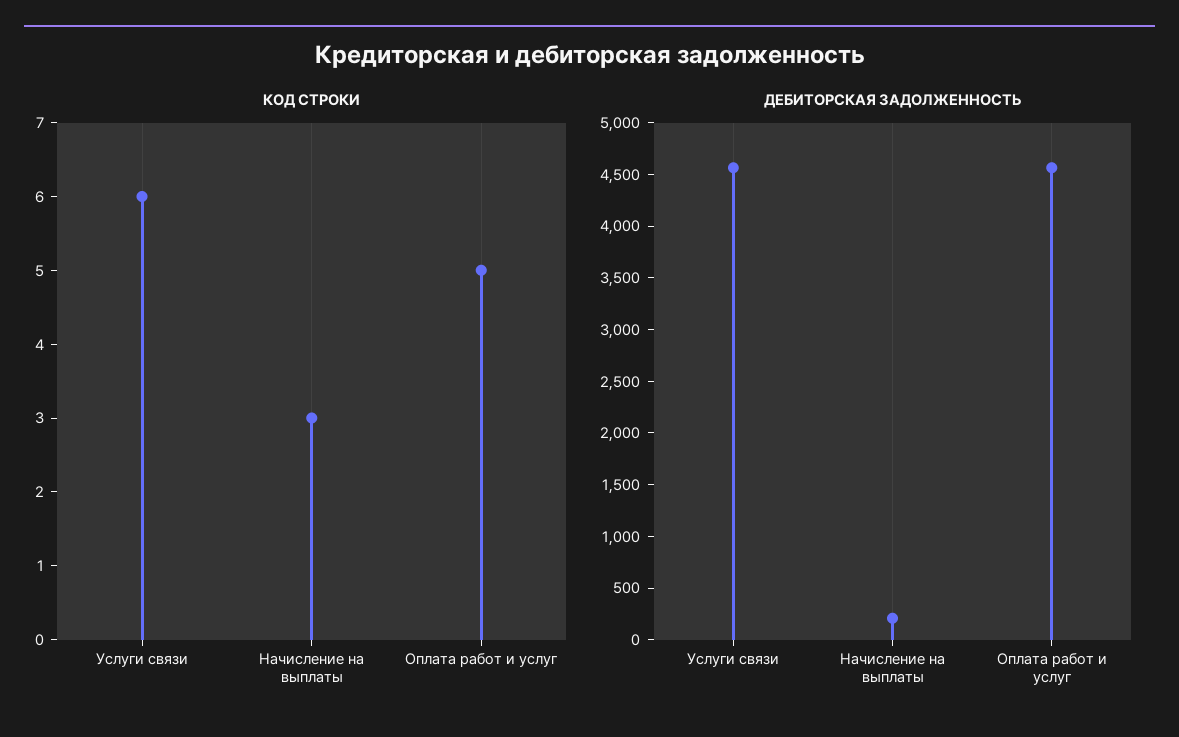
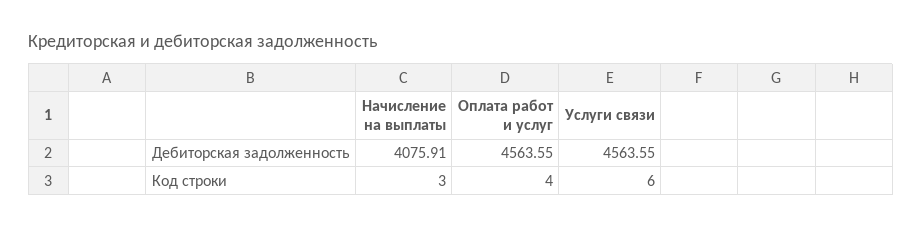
КОД СТРОКИ, Оплата работ и услуг: 5 -> 4
ДЕБИТОРСКАЯ ЗАДОЛЖЕННОСТЬ, Начисление на выплаты: 200 -> 4075.91

